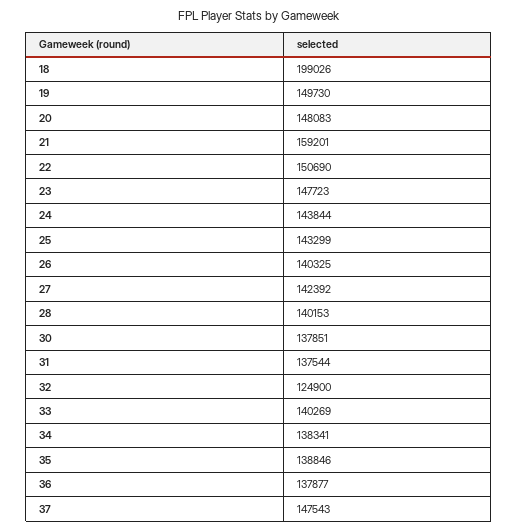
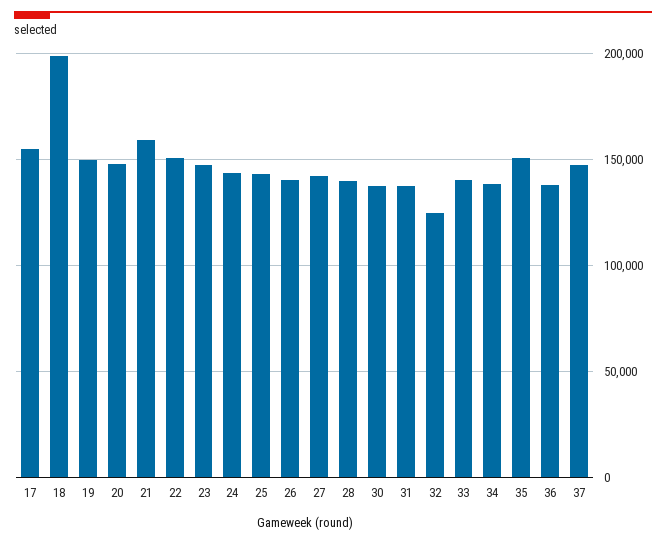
35: 138846 -> 150000
17: none -> 155000

